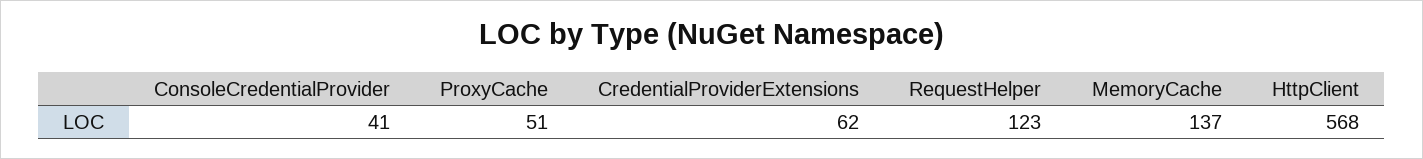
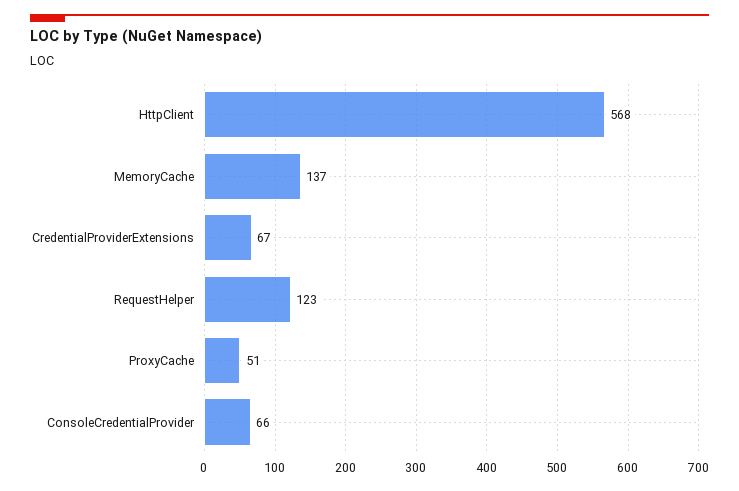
ConsoleCredentialProvider: 41 -> 66
CredentialProviderExtensions: 62 -> 67

